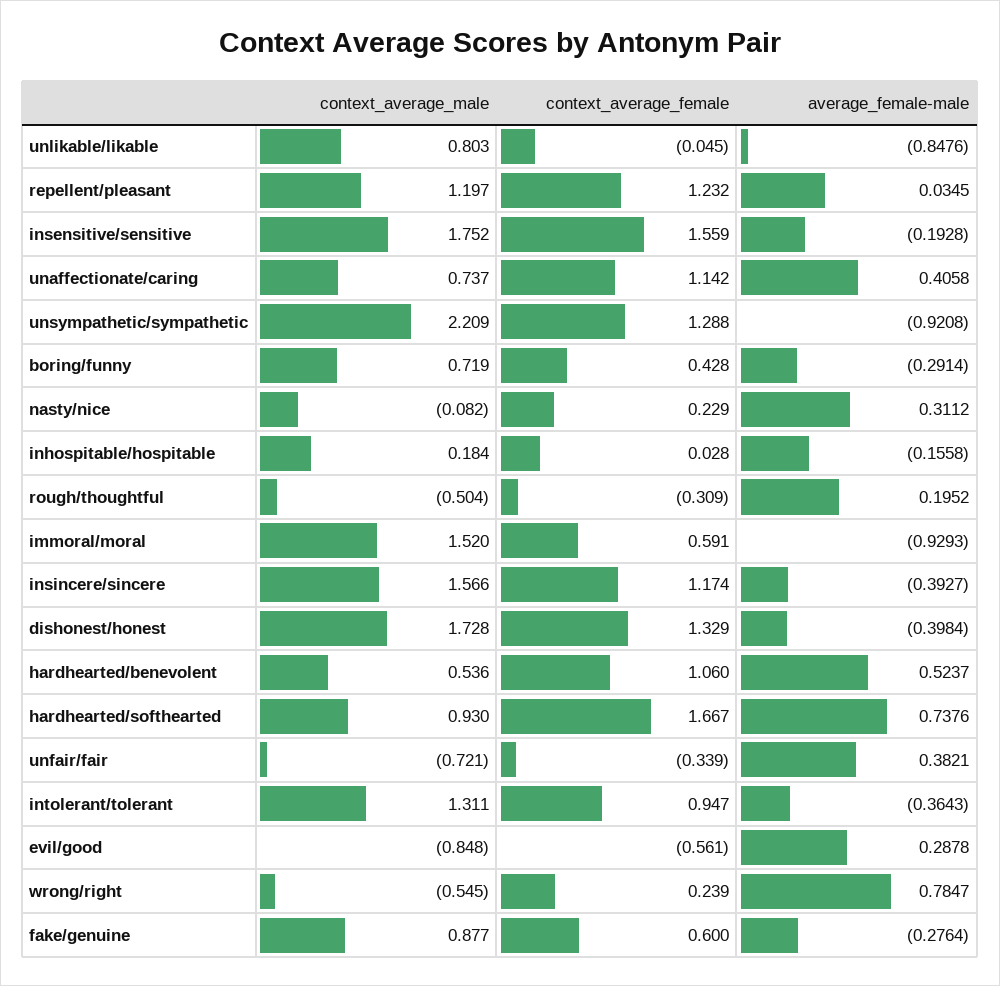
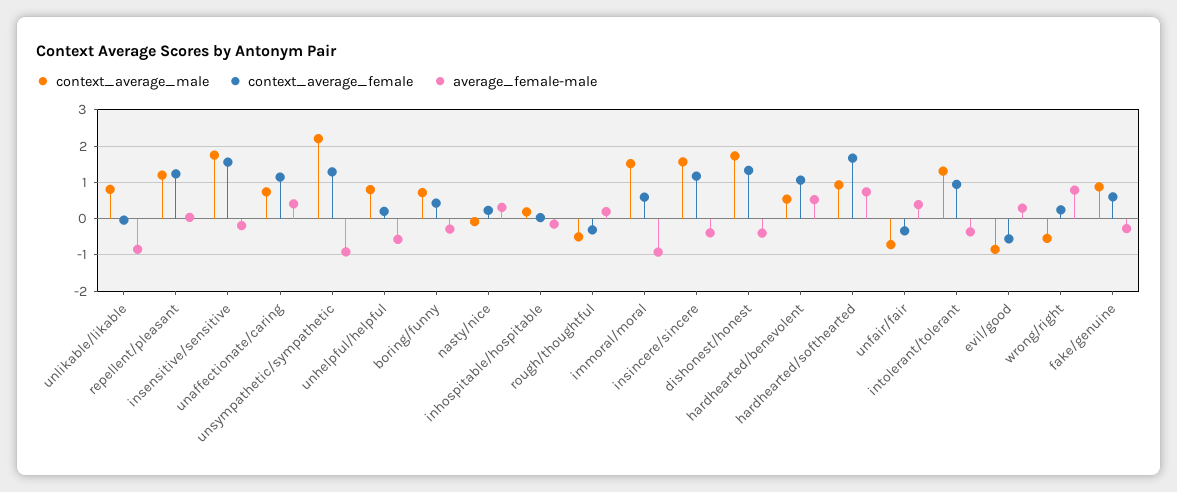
context_average_male, unhelpful/helpful: none -> 0.8
context_average_female, unhelpful/helpful: none -> 0.2
average_female-male, unhelpful/helpful: none -> -0.6

